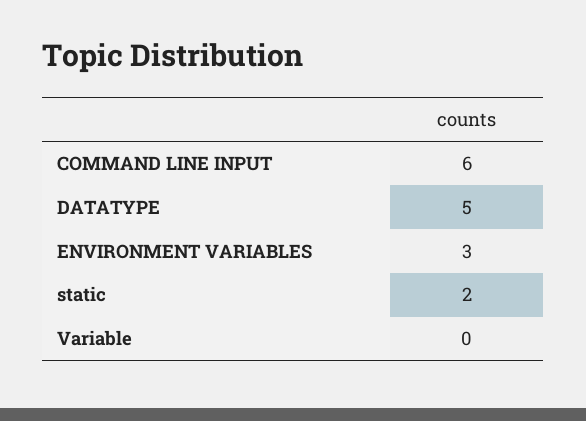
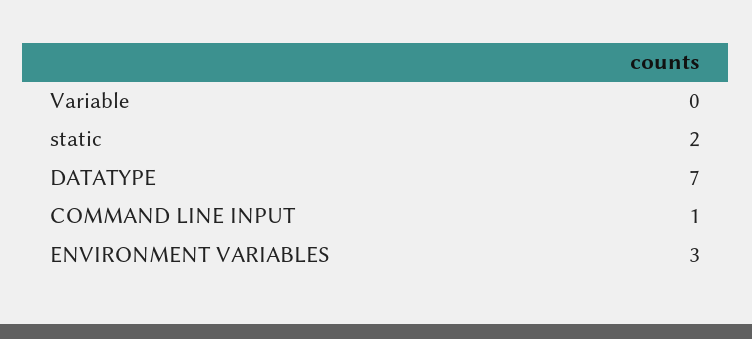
COMMAND LINE INPUT: 6 -> 1
DATATYPE: 5 -> 7

